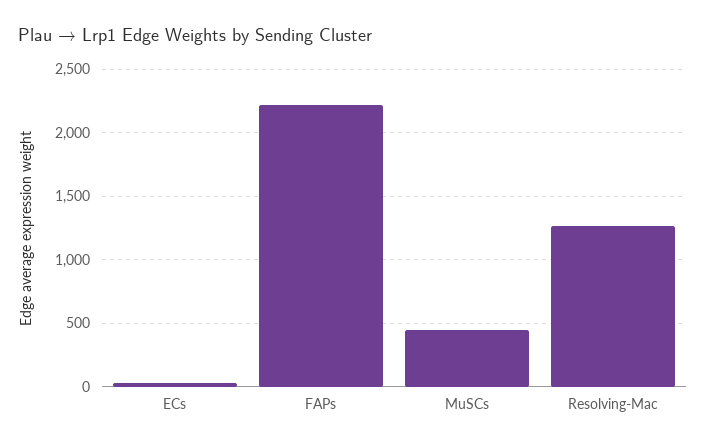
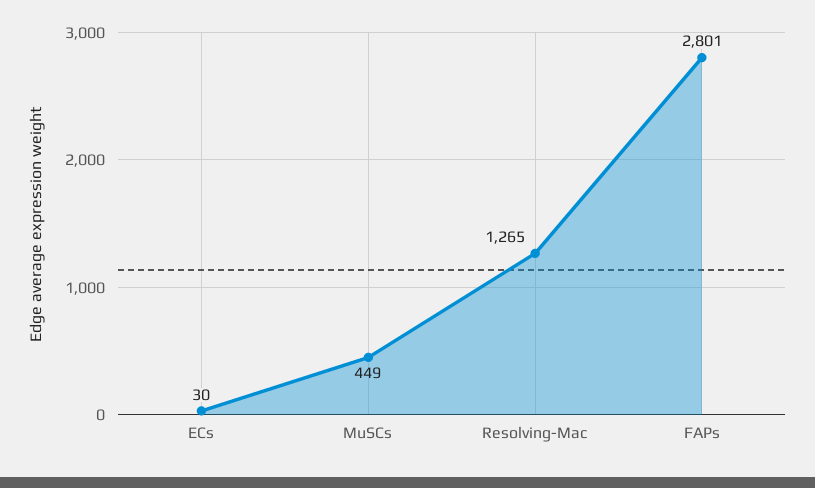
FAPs: 2200 -> 2801

